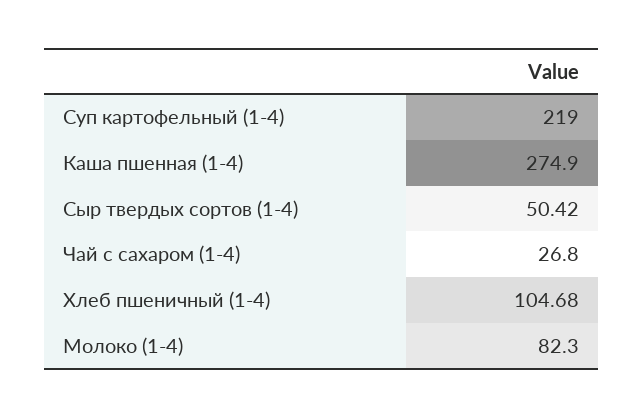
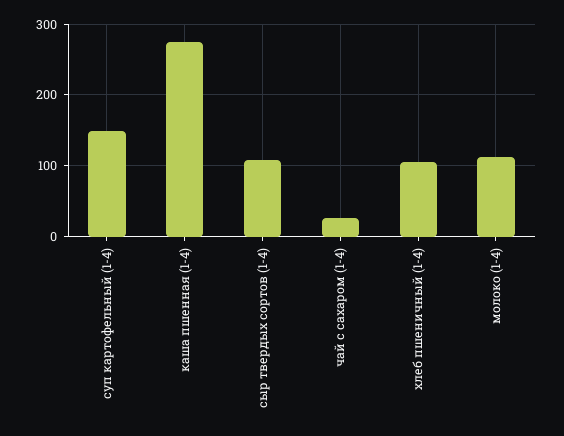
Суп картофельный (1-4): 219 -> 150
Сыр твердых сортов (1-4): 50.42 -> 110
Молоко (1-4): 82.3 -> 110

